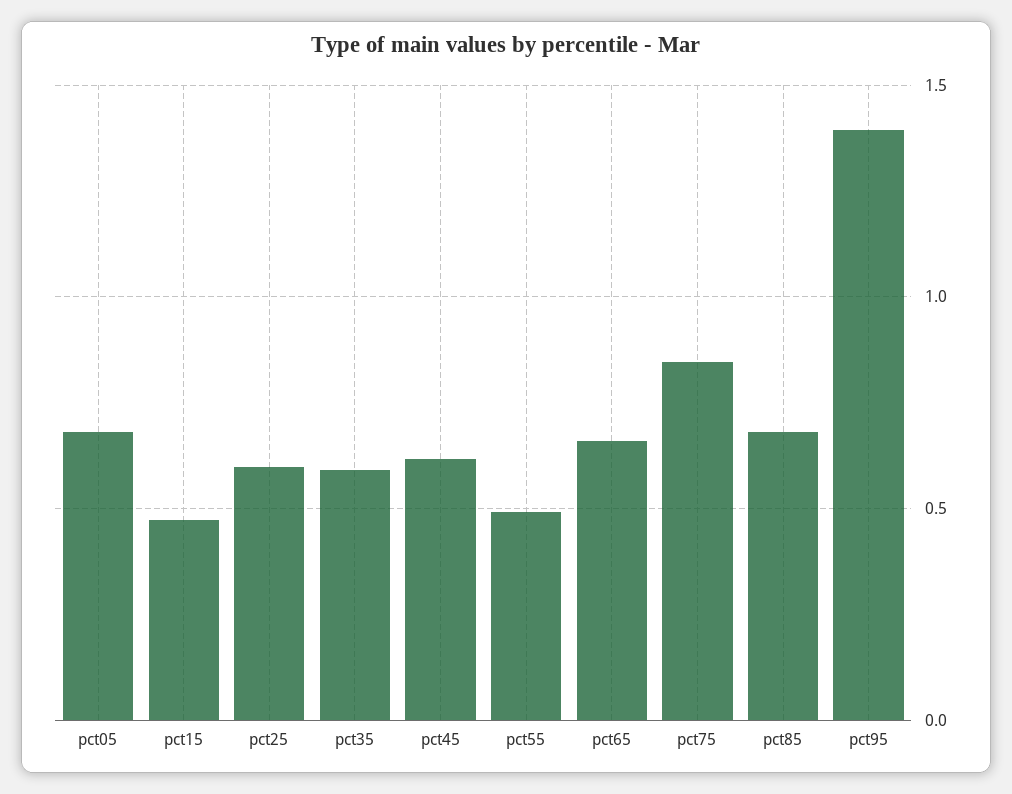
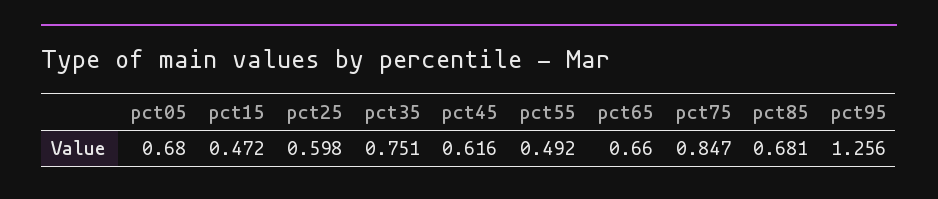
pct35: 0.6 -> 0.751
pct95: 1.4 -> 1.256

